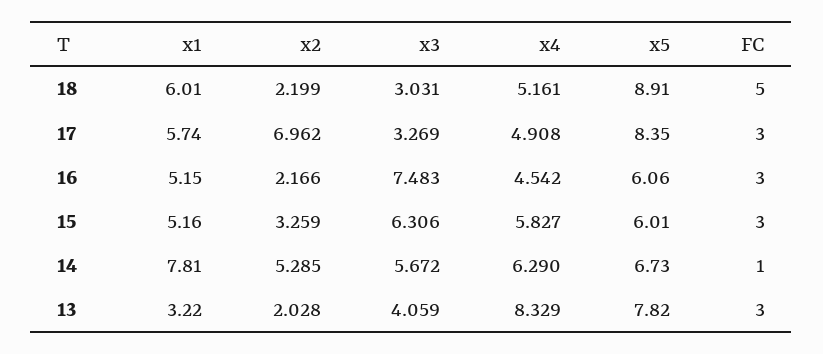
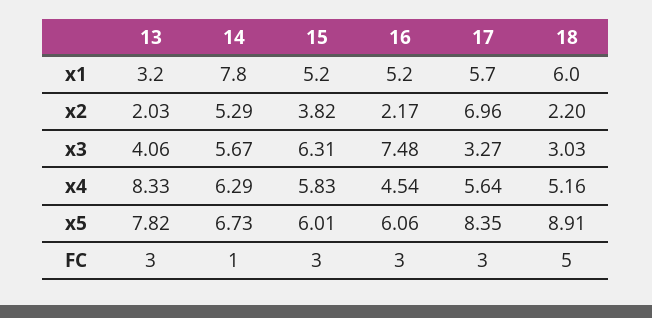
x4, 17: 4.908 -> 5.64
x2, 15: 3.259 -> 3.82

